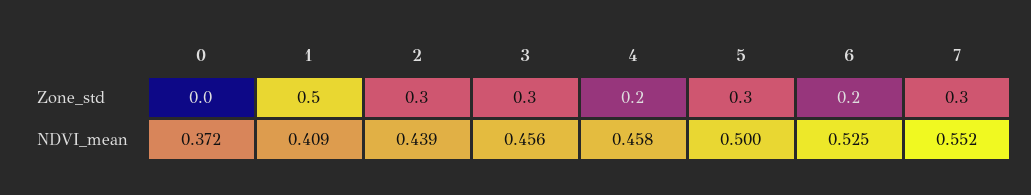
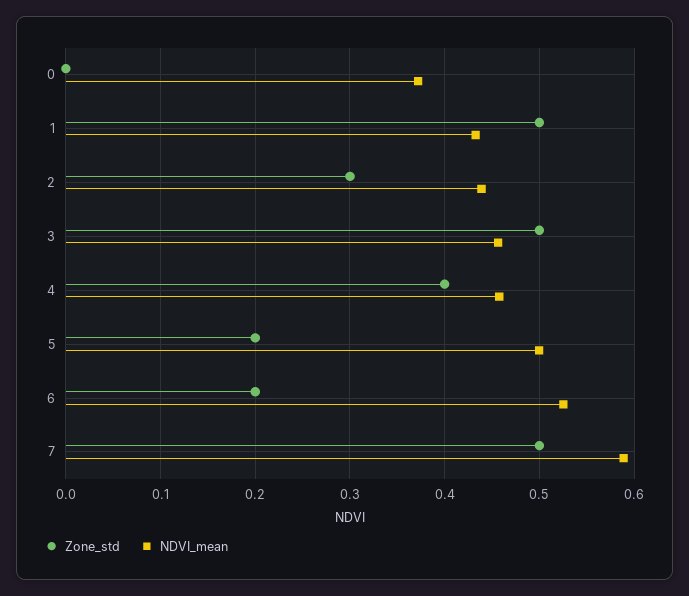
Zone_std, 3: 0.3 -> 0.5
Zone_std, 4: 0.2 -> 0.4
Zone_std, 5: 0.3 -> 0.2
Zone_std, 7: 0.3 -> 0.5
NDVI_mean, 1: 0.409 -> 0.43
NDVI_mean, 7: 0.552 -> 0.59

